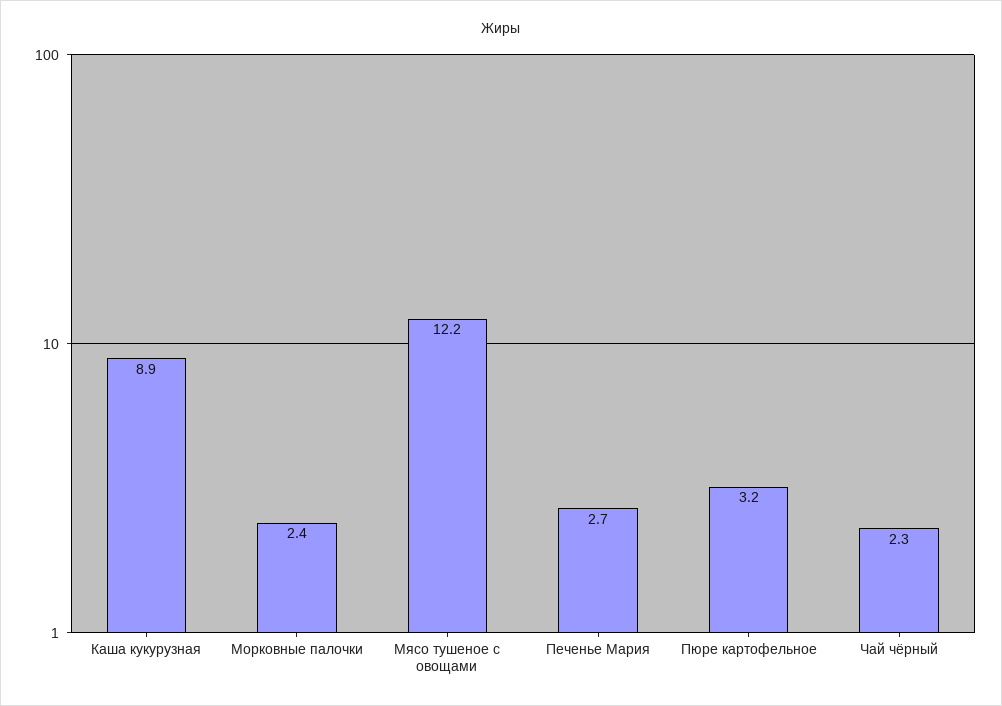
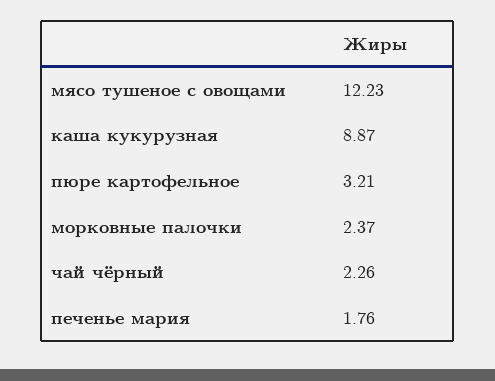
Печенье Мария: 2.7 -> 1.76

